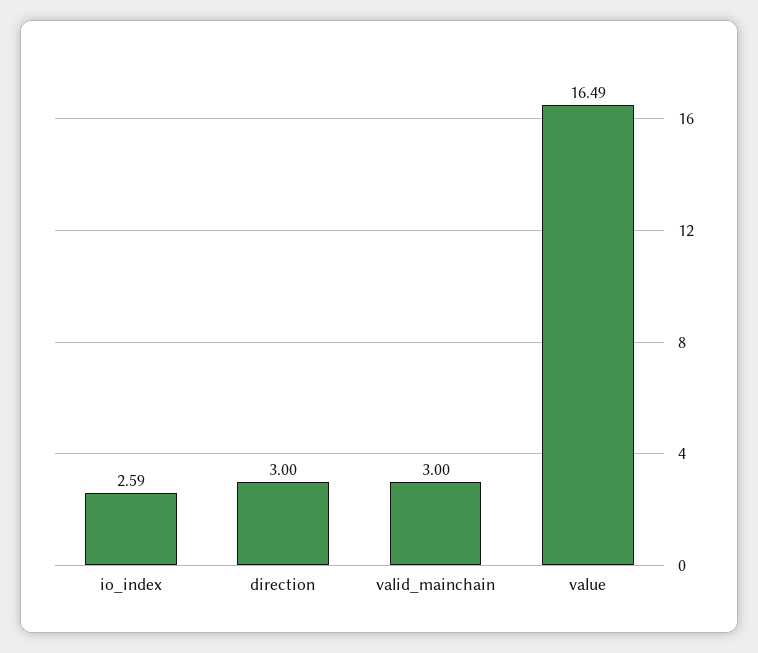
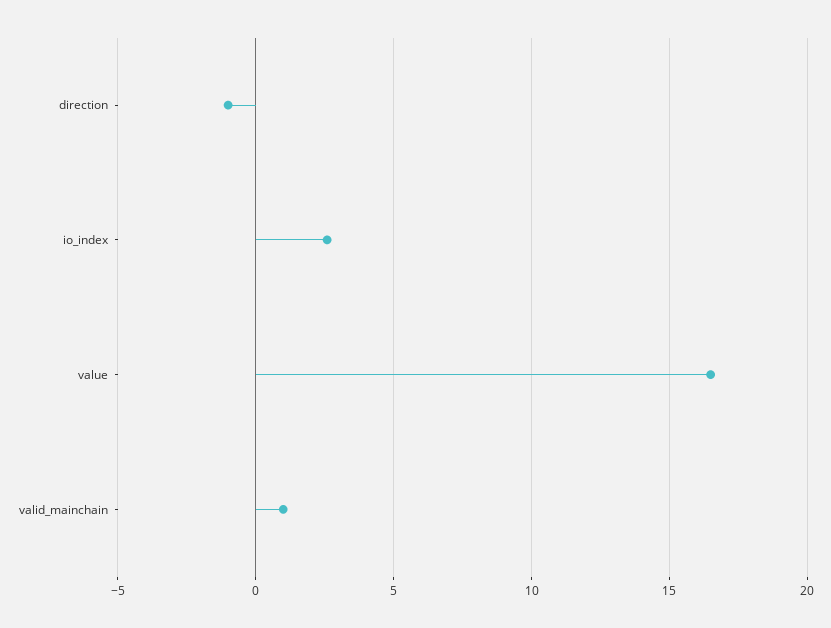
direction: 3 -> -1
valid_mainchain: 3 -> 1

